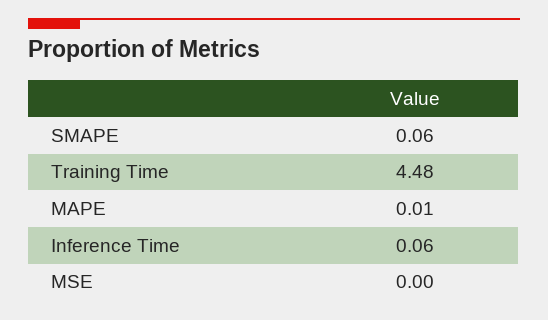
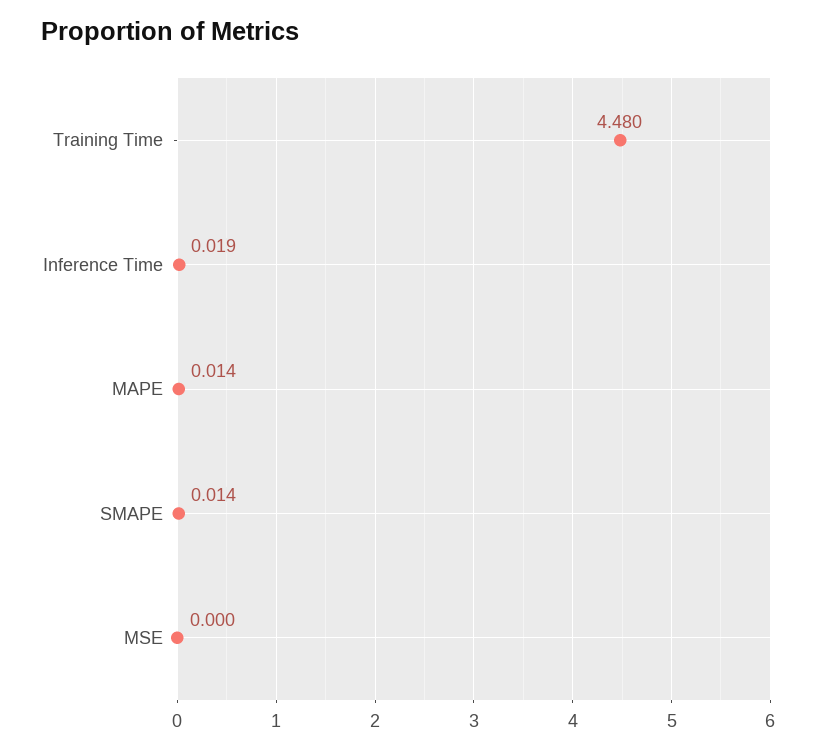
SMAPE: 0.06 -> 0.014
Inference Time: 0.06 -> 0.019

